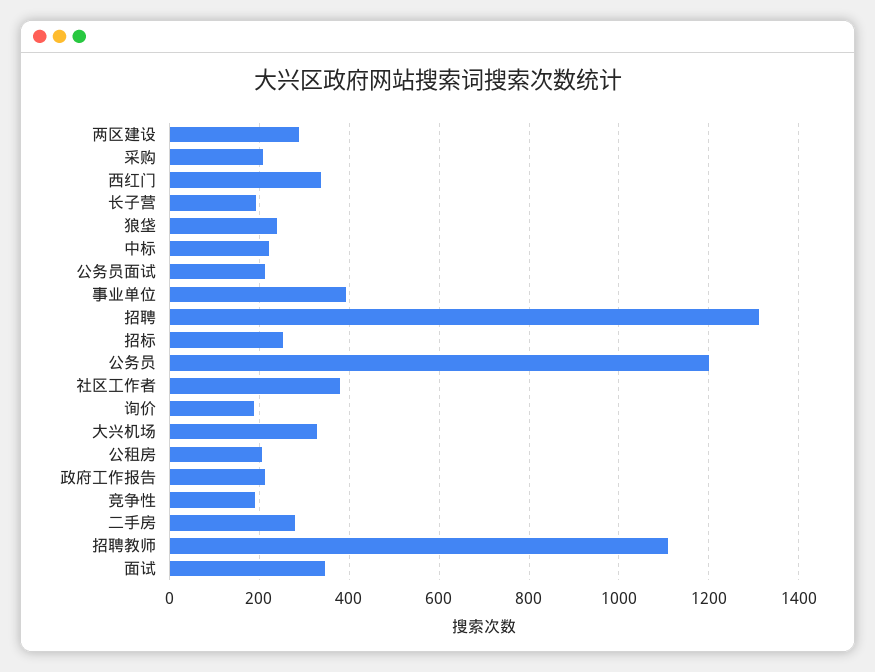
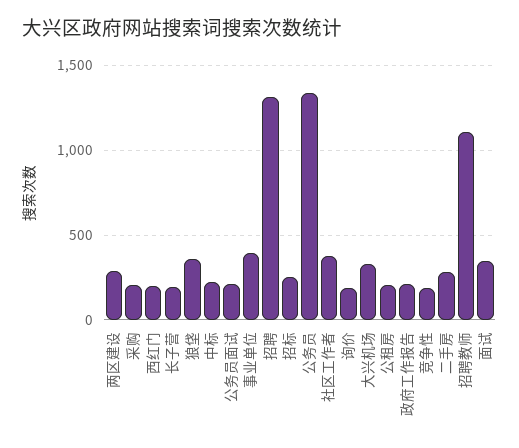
西红门: 340 -> 200
狼垡: 240 -> 350
公务员: 1200 -> 1350

